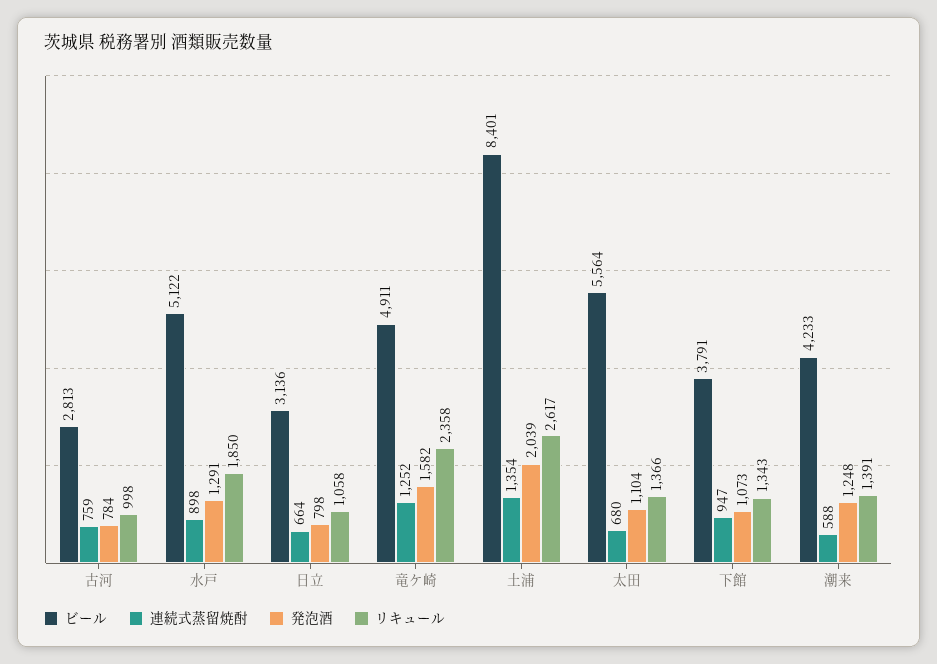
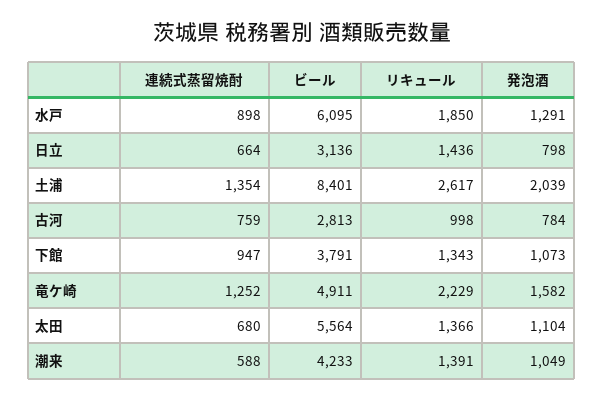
ビール, 水戸: 5122 -> 6095
リキュール, 日立: 1058 -> 1436
リキュール, 竜ケ崎: 2358 -> 2229
発泡酒, 潮来: 1248 -> 1049

